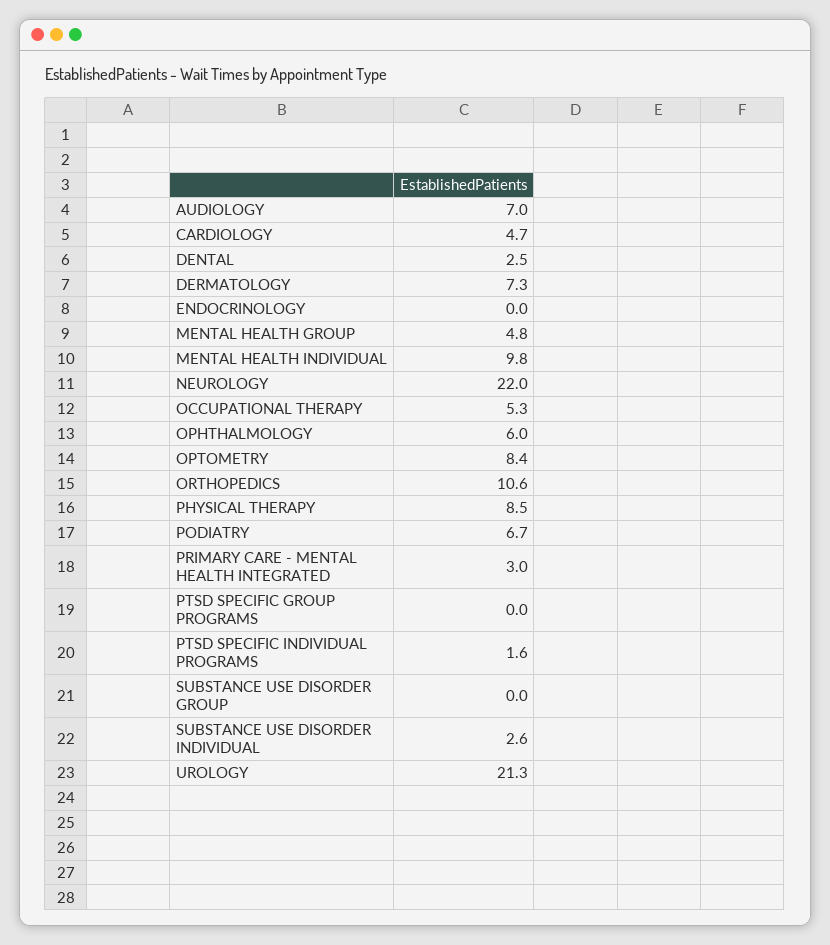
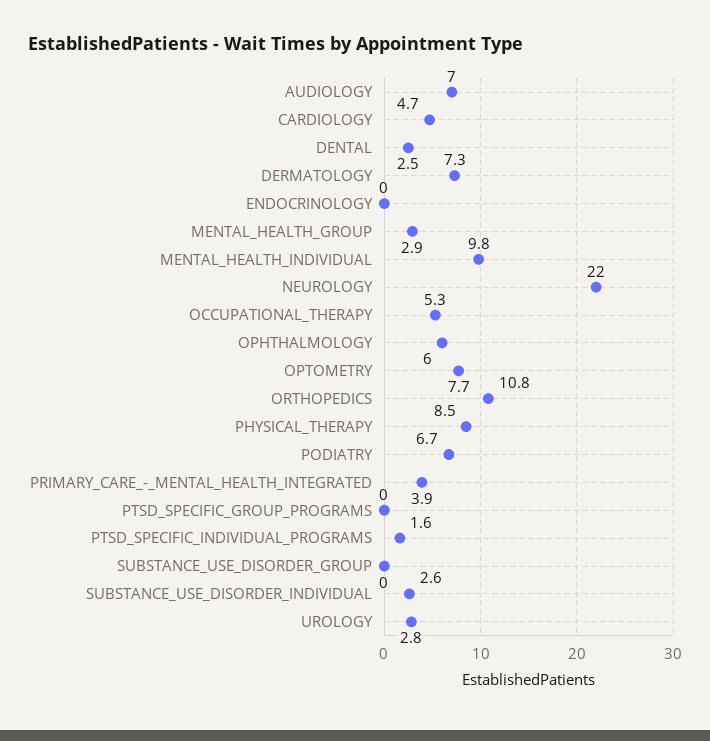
MENTAL HEALTH GROUP: 4.8 -> 2.9
OPTOMETRY: 8.4 -> 7.7
ORTHOPEDICS: 10.6 -> 10.8
PRIMARY CARE - MENTAL HEALTH INTEGRATED: 3 -> 3.9
UROLOGY: 21.3 -> 2.8

